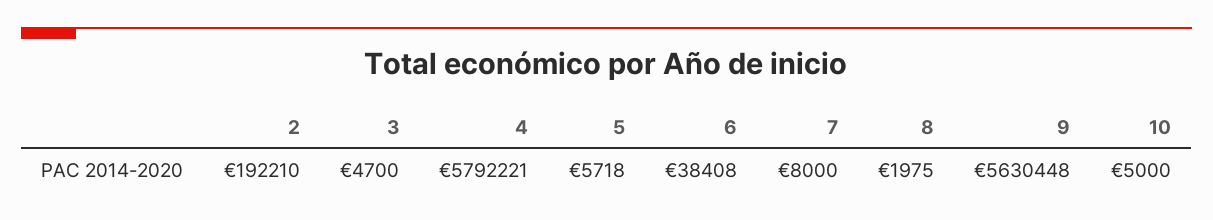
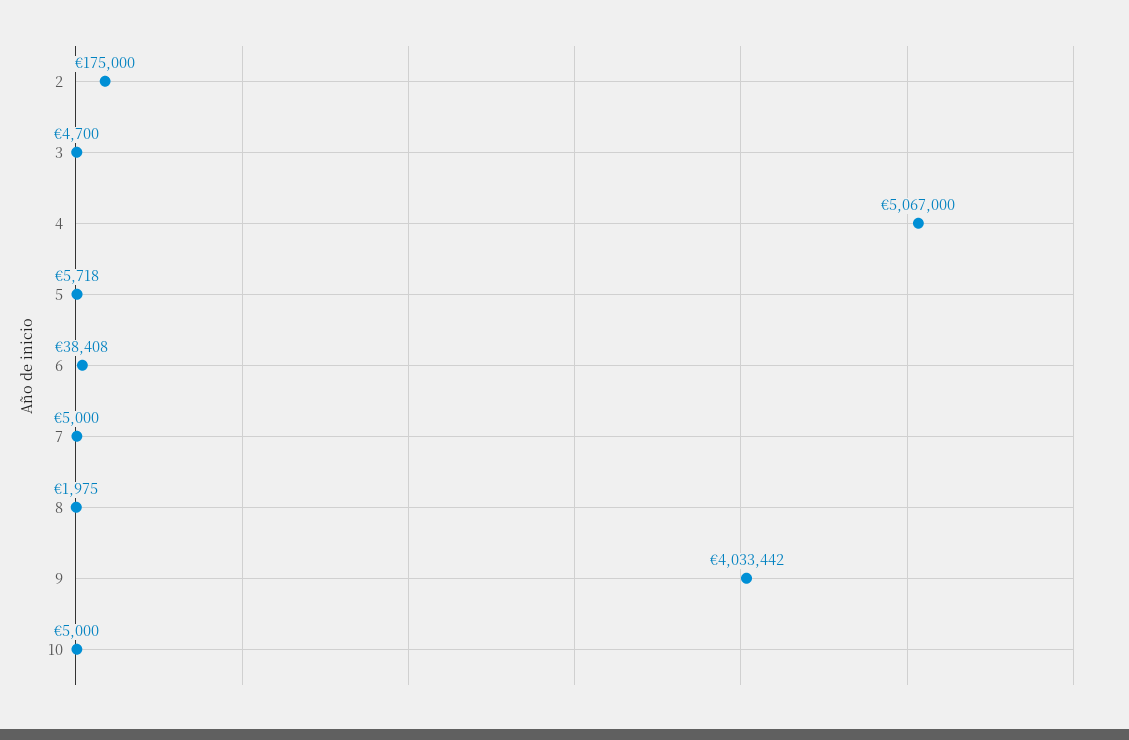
2: 192210 -> 175000
4: 5792221 -> 5067000
7: 8000 -> 5000
9: 5630448 -> 4033442

